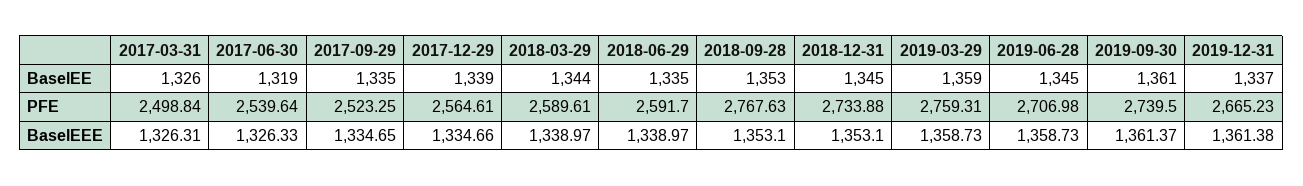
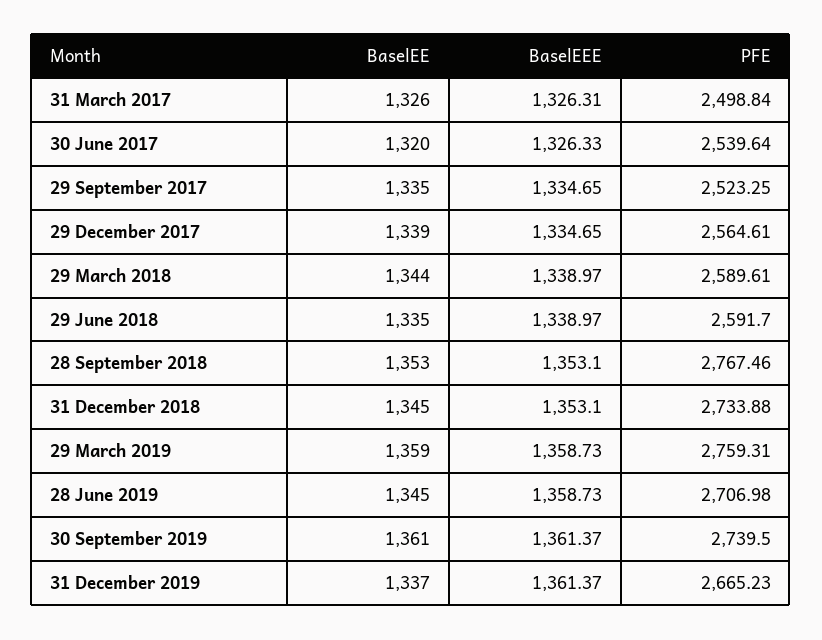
2017-06-30, BaselEE: 1319 -> 1320
2018-09-28, PFE: 2767.63 -> 2767.46
2017-12-29, BaselEEE: 1334.66 -> 1334.65
2019-12-31, BaselEEE: 1361.38 -> 1361.37

